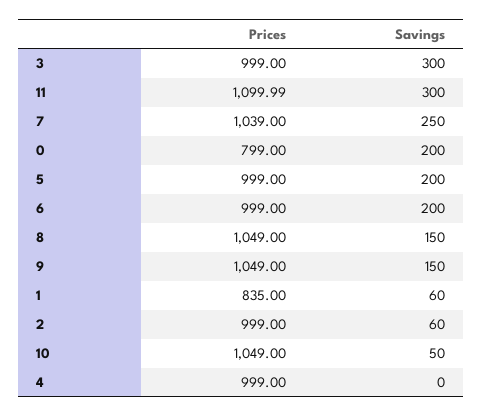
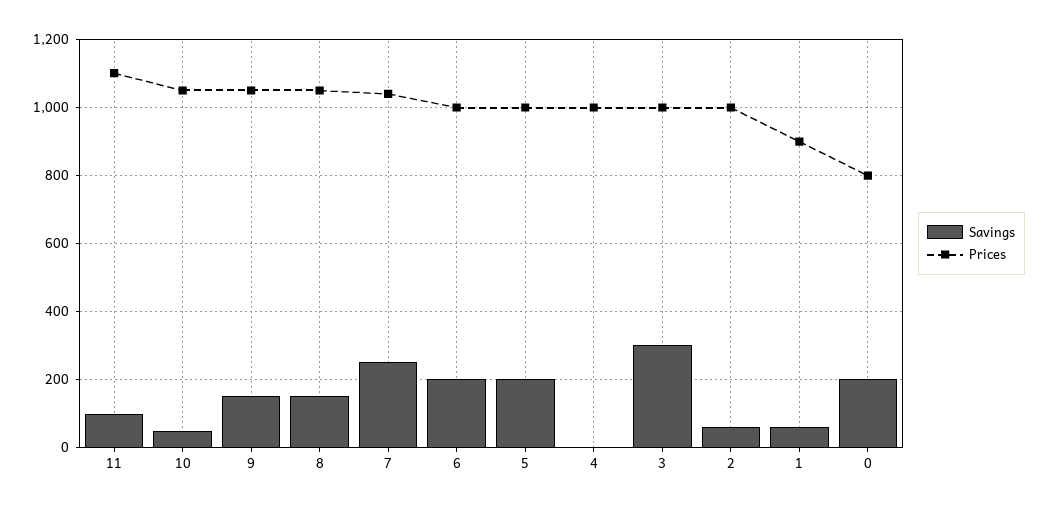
Savings, 11: 300 -> 100
Prices, 1: 835 -> 900

